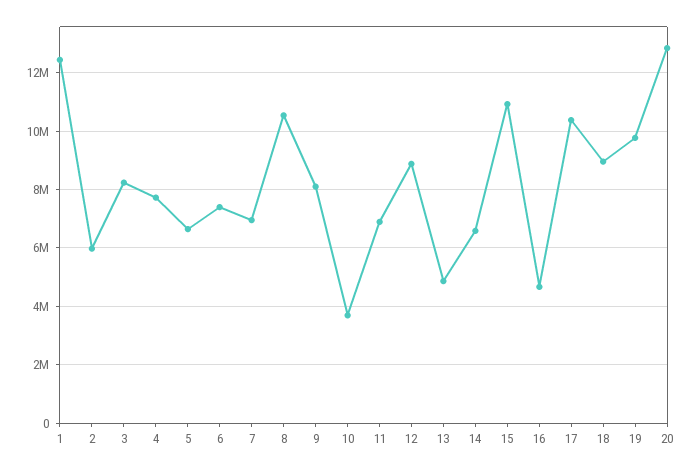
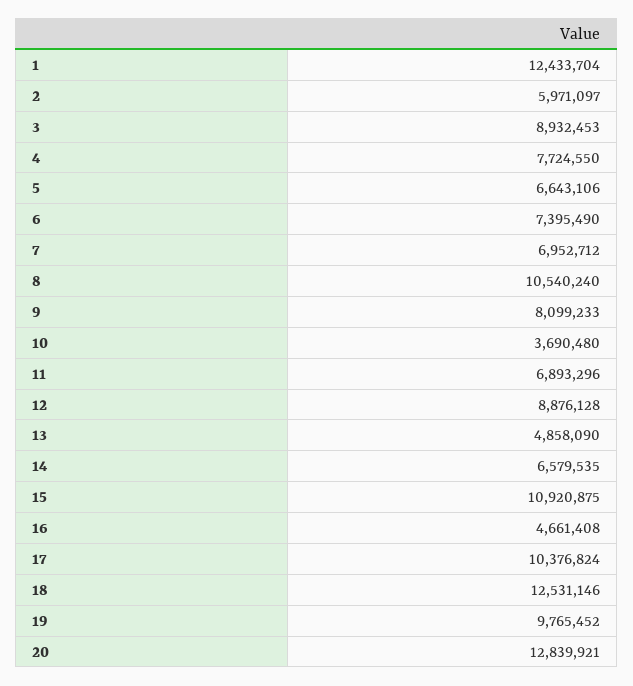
3: 8250000 -> 8932453
18: 9000000 -> 12531146

